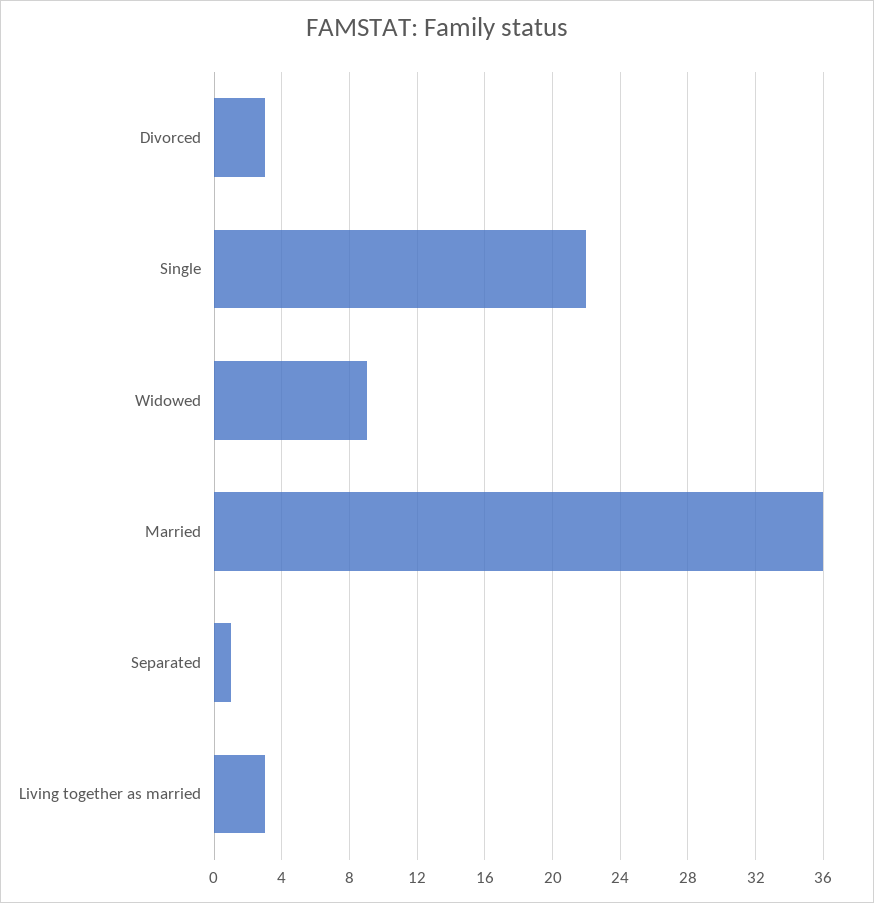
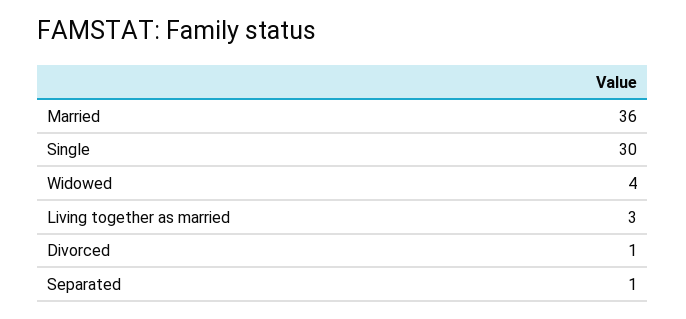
Divorced: 3 -> 1
Single: 22 -> 30
Widowed: 9 -> 4

